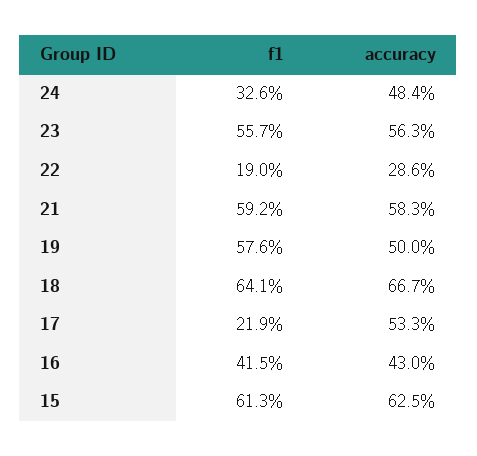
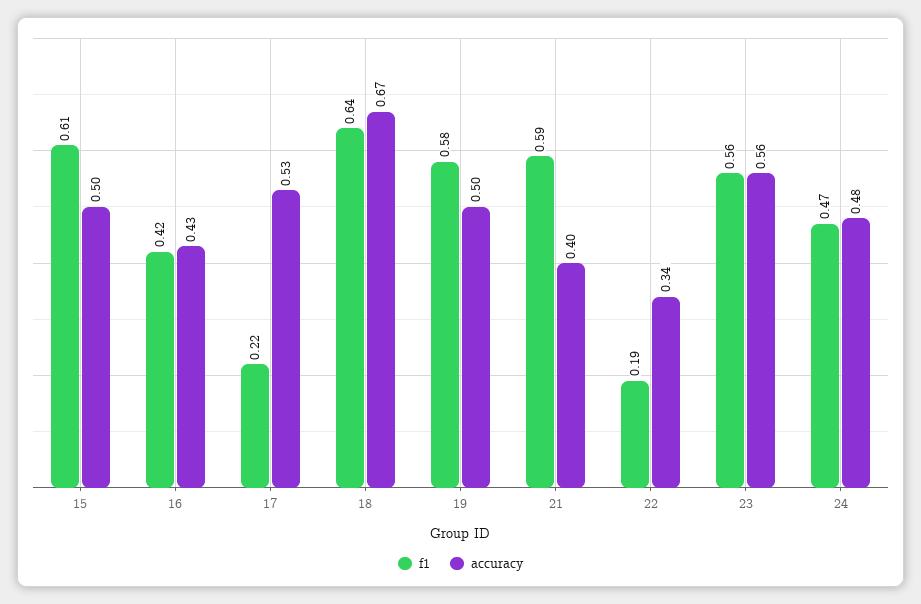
f1, 24: 0.326 -> 0.47
accuracy, 22: 0.286 -> 0.34
accuracy, 21: 0.583 -> 0.4
accuracy, 15: 0.625 -> 0.5

